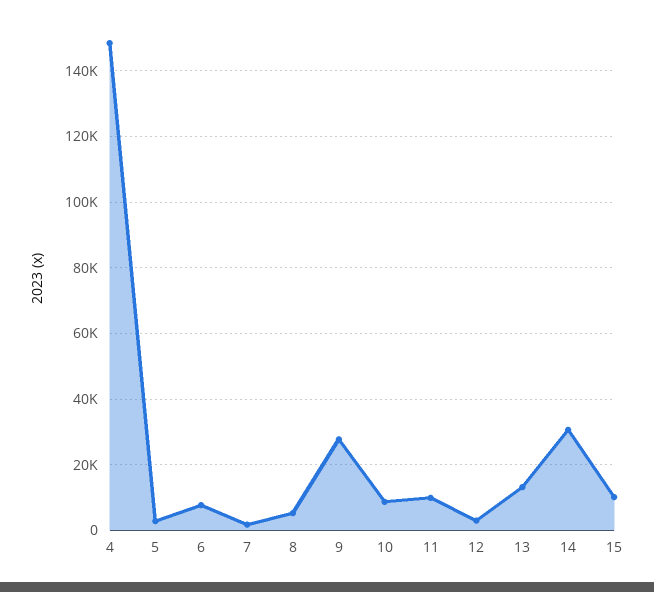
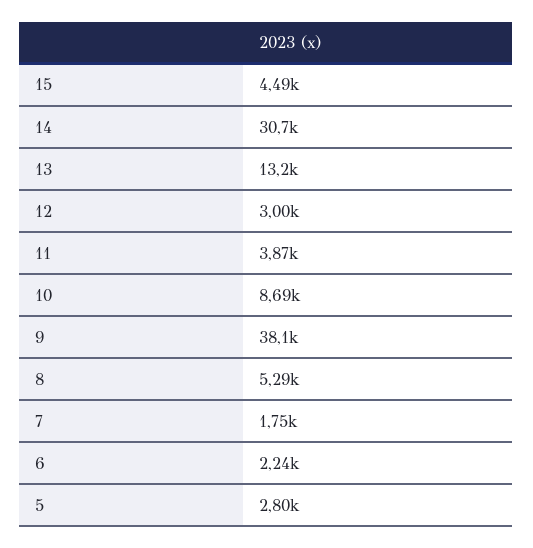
4: 148000 -> none
6: 8000 -> 2240
9: 28000 -> 38100
11: 10000 -> 3870
15: 10000 -> 4490

